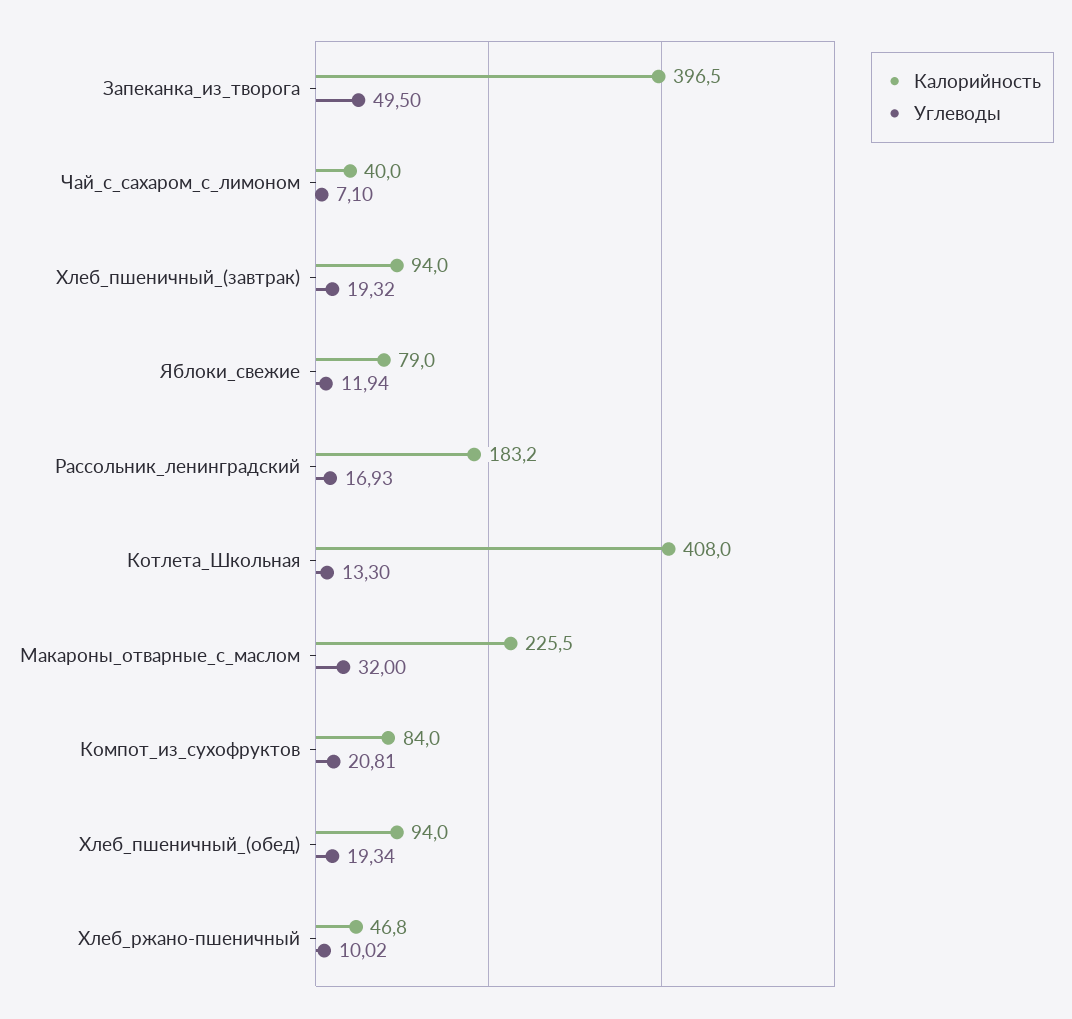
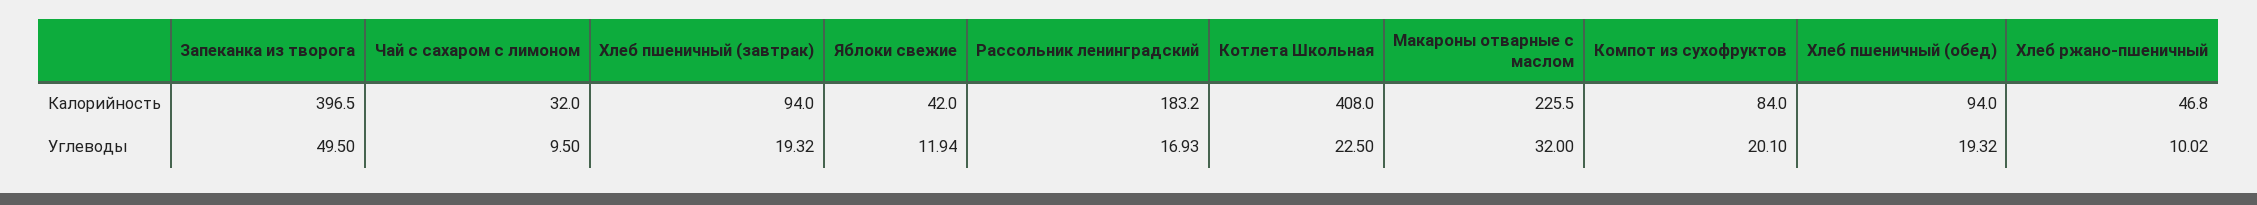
Калорийность, Чай_с_сахаром_с_лимоном: 40 -> 32
Углеводы, Чай_с_сахаром_с_лимоном: 7.1 -> 9.5
Калорийность, Яблоки_свежие: 79 -> 42
Углеводы, Котлета_Школьная: 13.3 -> 22.5
Углеводы, Компот_из_сухофруктов: 20.81 -> 20.1
Углеводы, Хлеб_пшеничный_(обед): 19.34 -> 19.32

